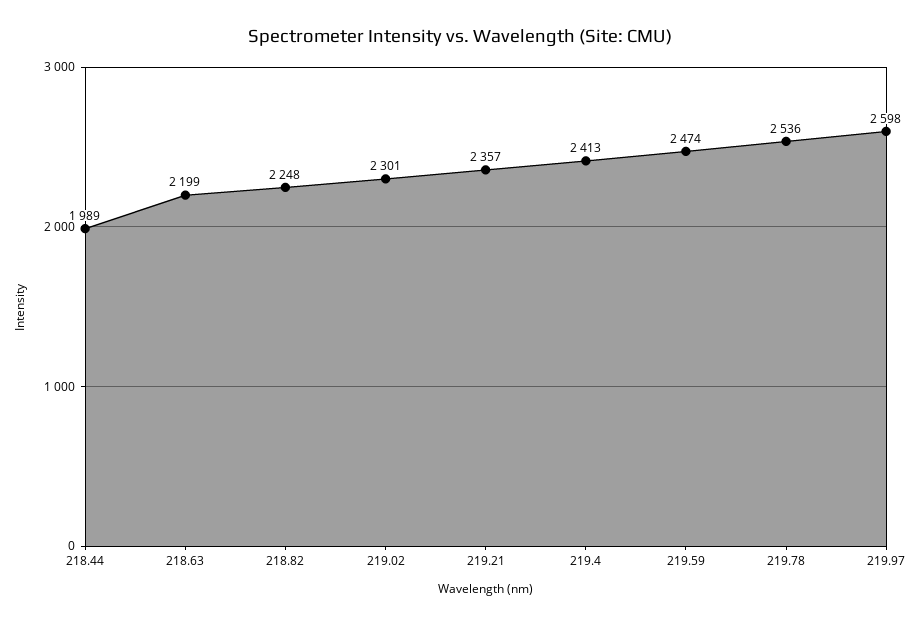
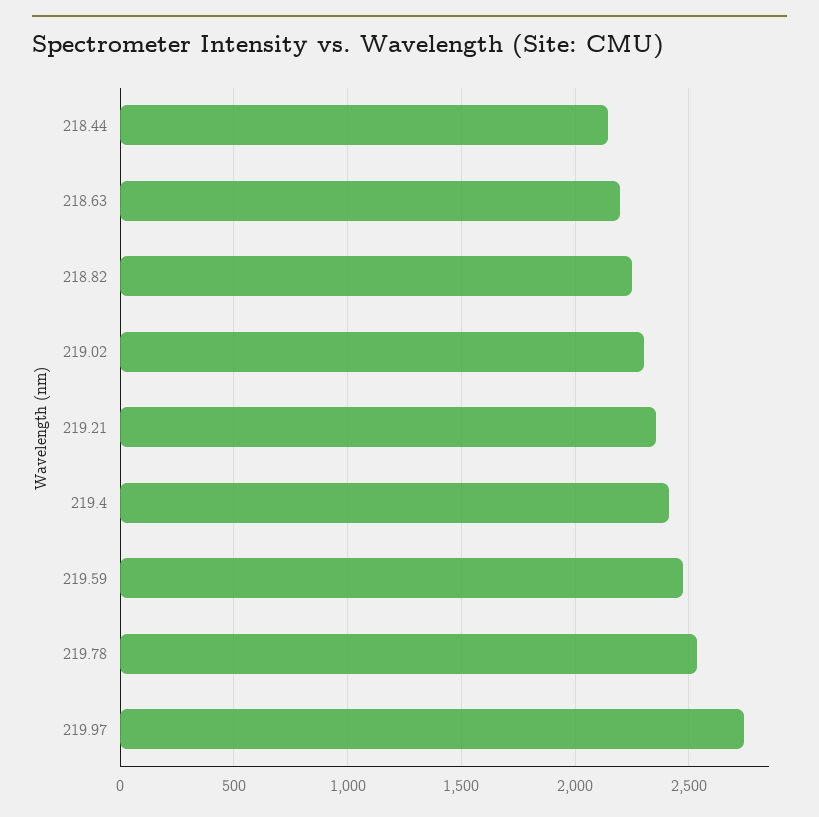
218.44: 1989 -> 2150
219.97: 2598 -> 2750

